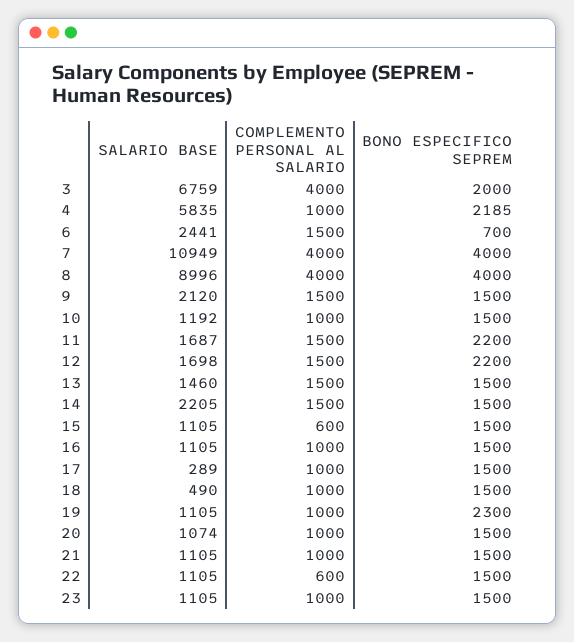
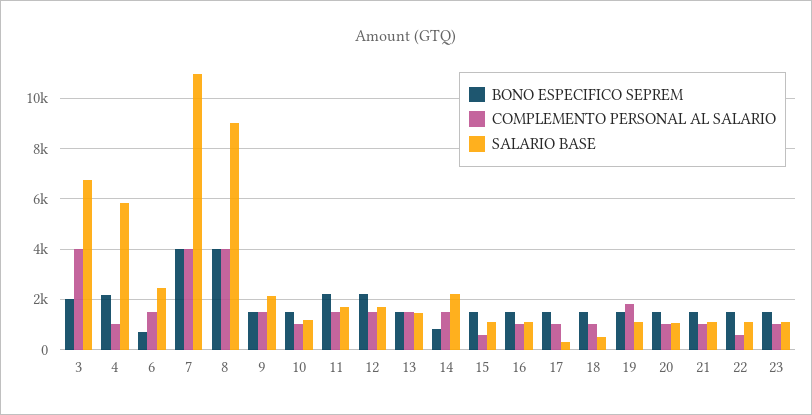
BONO ESPECIFICO SEPREM, 14: 1500 -> 750
COMPLEMENTO PERSONAL AL SALARIO, 19: 1000 -> 1750
BONO ESPECIFICO SEPREM, 19: 2300 -> 1500

